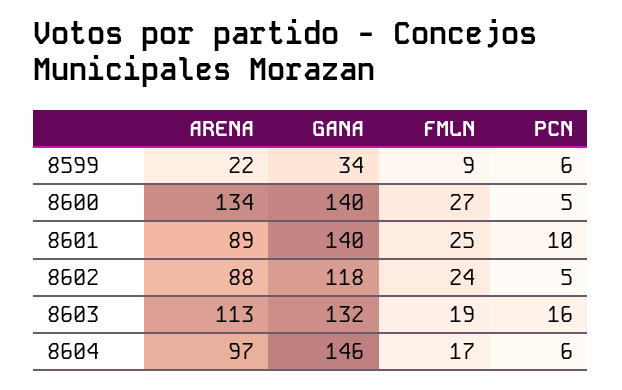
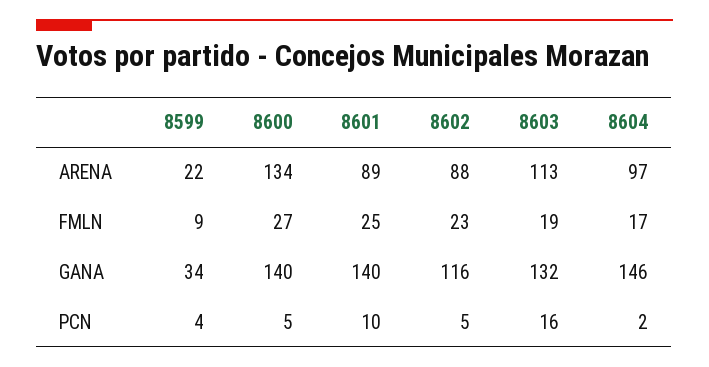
PCN, 8599: 6 -> 4
GANA, 8602: 118 -> 116
FMLN, 8602: 24 -> 23
PCN, 8604: 6 -> 2

